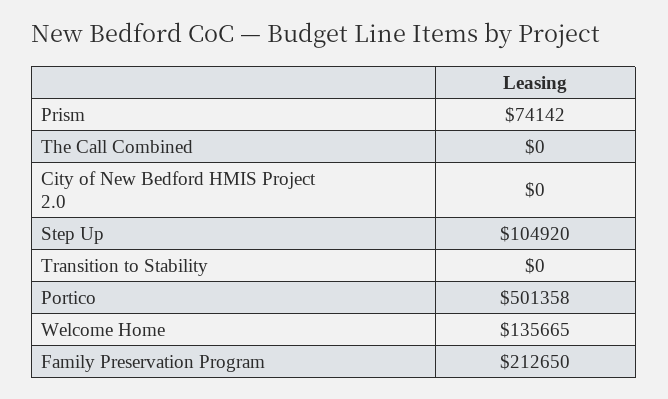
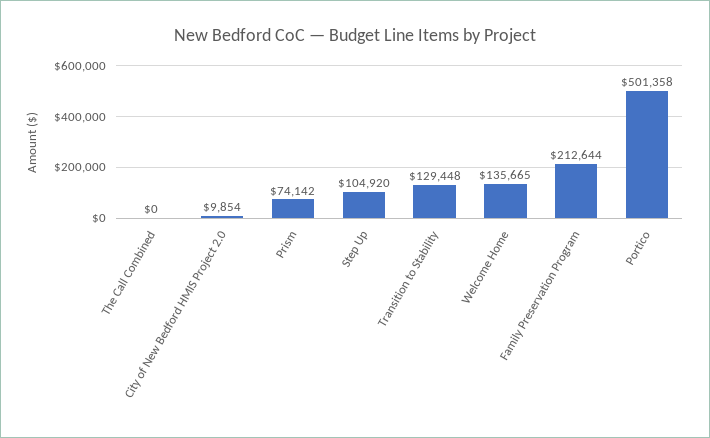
City of New Bedford HMIS Project 2.0: 0 -> 9854
Transition to Stability: 0 -> 129448
Family Preservation Program: 212650 -> 212644

